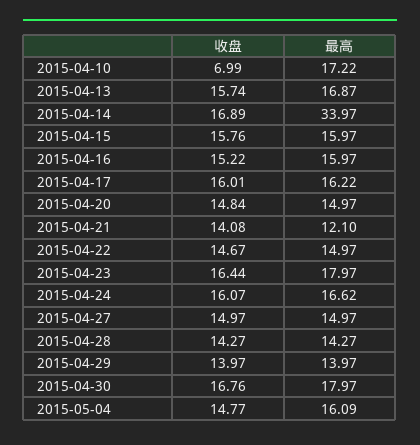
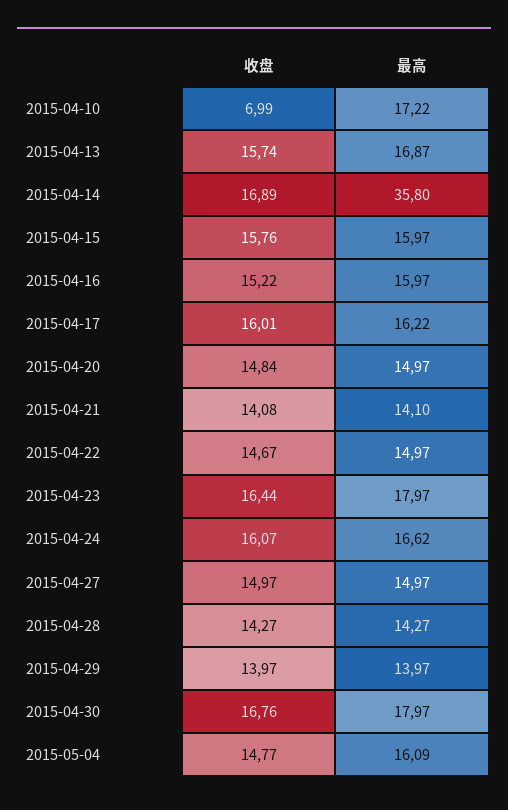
最高, 2015-04-14: 33.97 -> 35.8
最高, 2015-04-21: 12.1 -> 14.1

